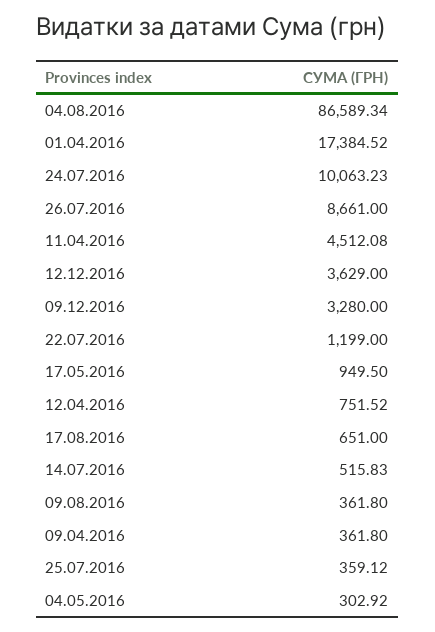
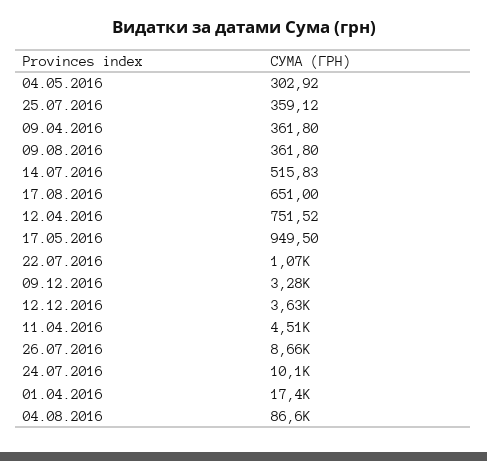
22.07.2016: 1199 -> 1070

